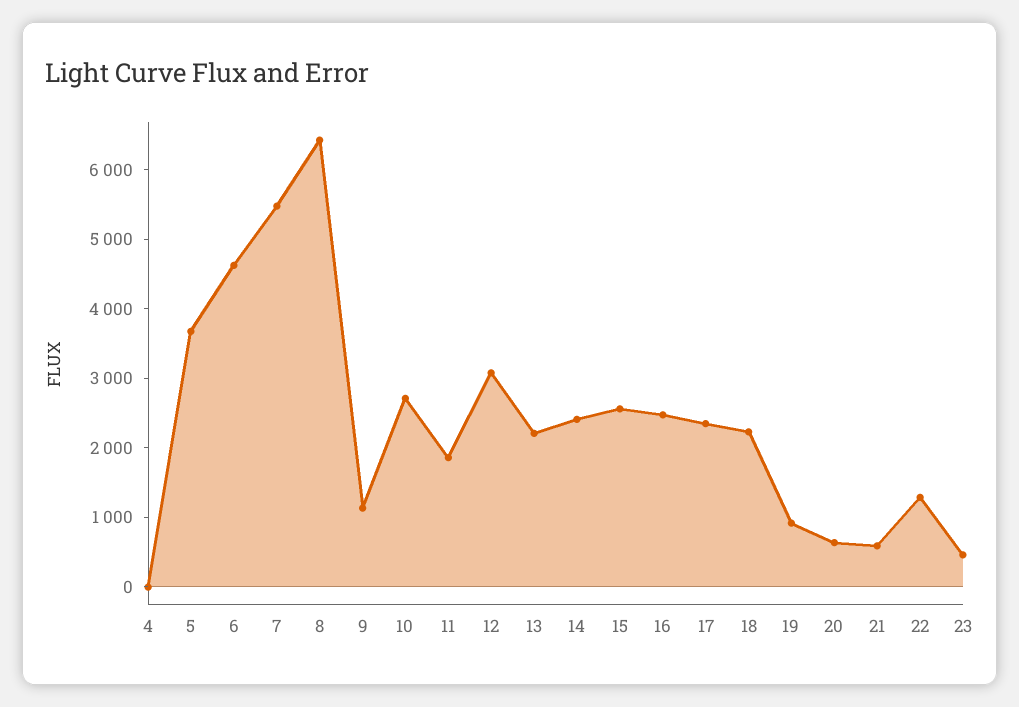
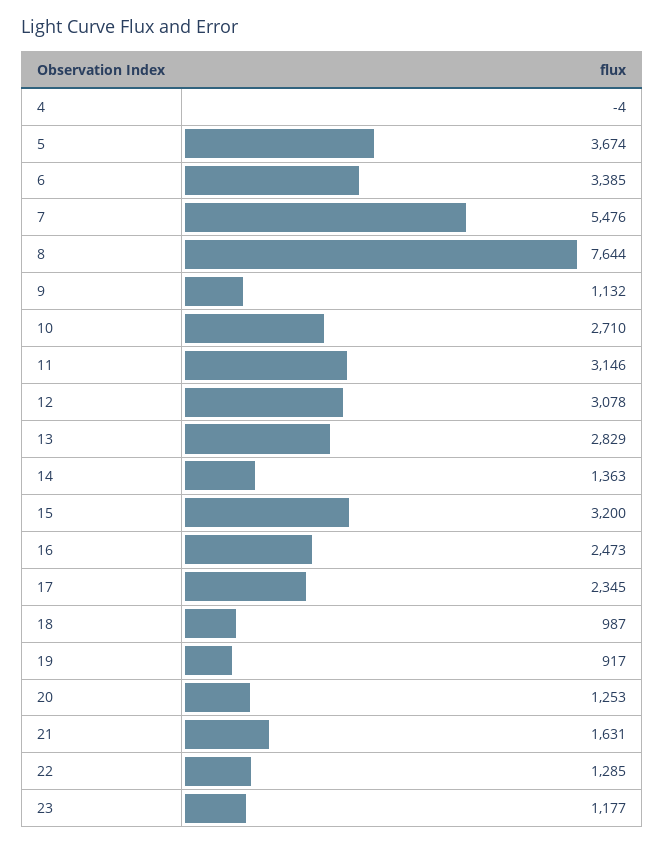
6: 4600 -> 3385
8: 6400 -> 7644
11: 1800 -> 3146
13: 2200 -> 2829
14: 2400 -> 1363
15: 2600 -> 3200
18: 2200 -> 987
20: 600 -> 1253
21: 600 -> 1631
23: 400 -> 1177

